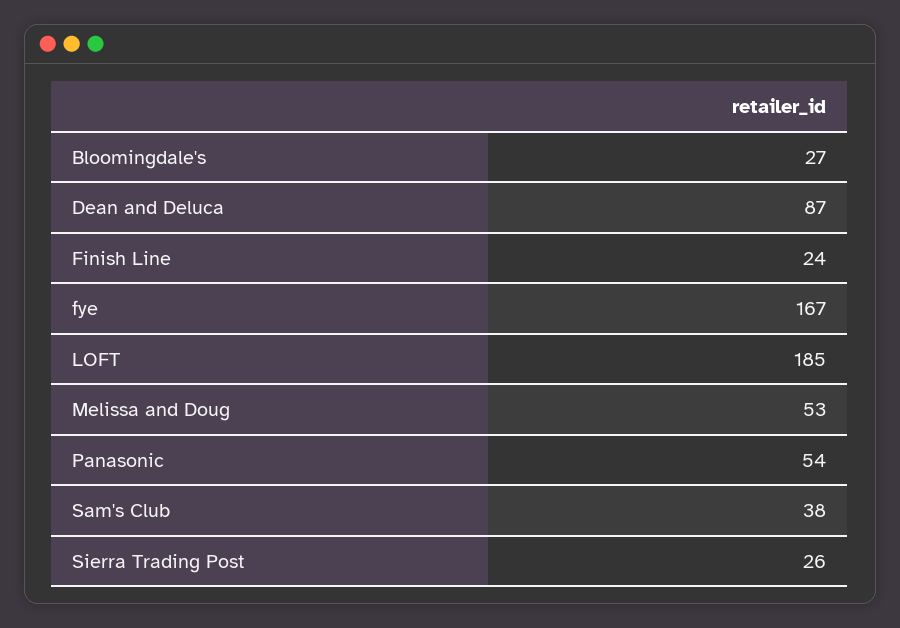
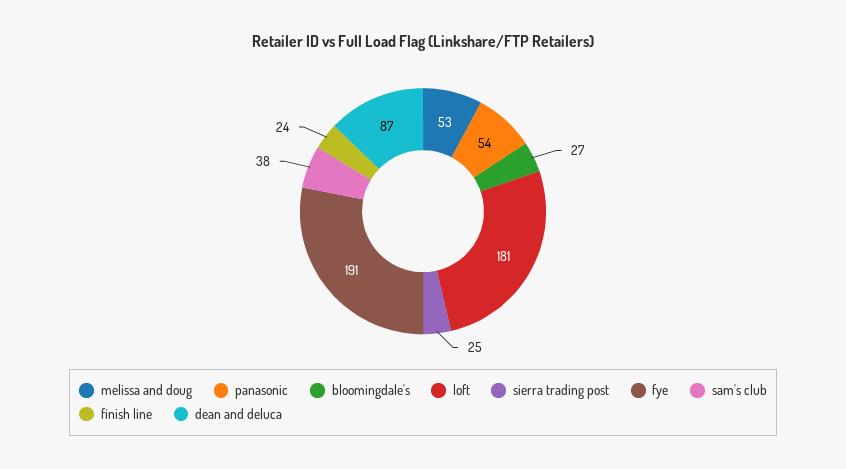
fye: 167 -> 191
LOFT: 185 -> 181
Sierra Trading Post: 26 -> 25

